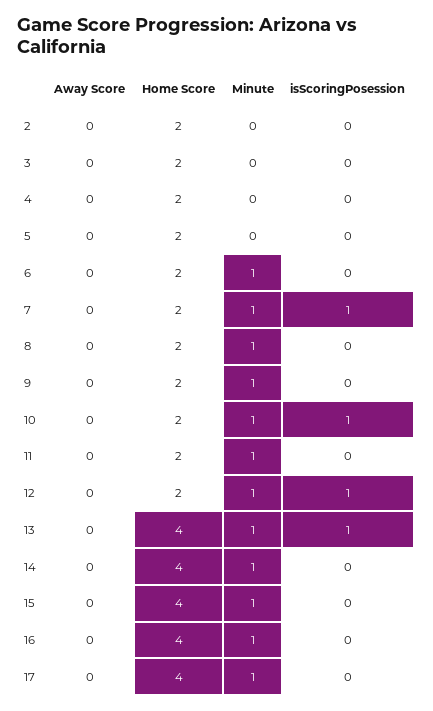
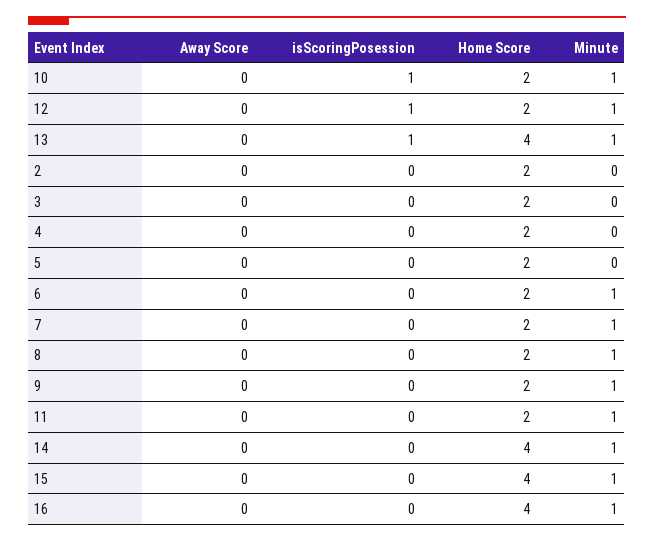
isScoringPosession, 7: 1 -> 0
Away Score, 17: 0 -> none
Home Score, 17: 4 -> none
Minute, 17: 1 -> none
isScoringPosession, 17: 0 -> none

